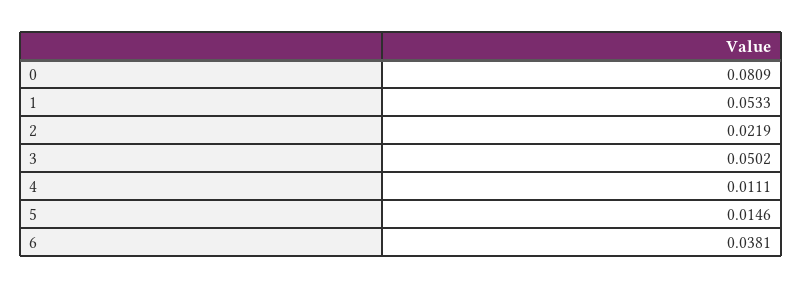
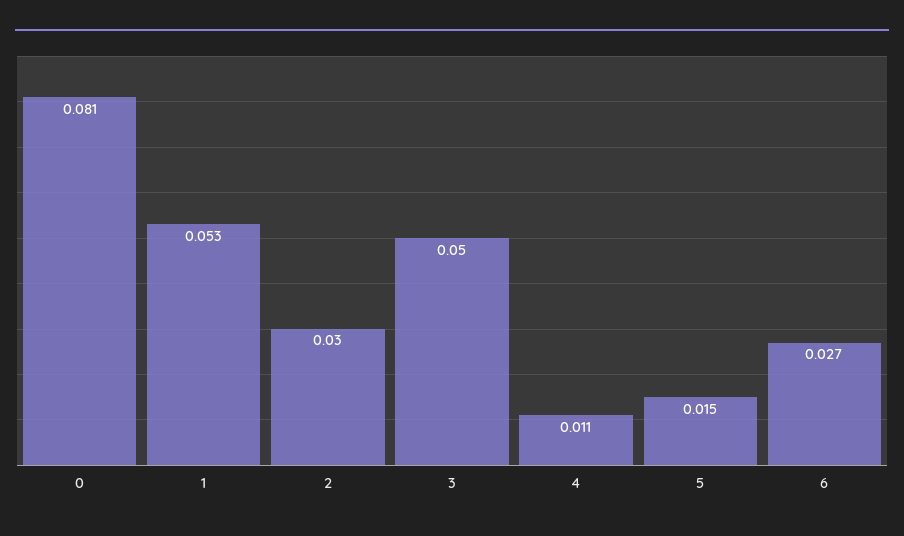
2: 0.0219 -> 0.03
6: 0.0381 -> 0.027

